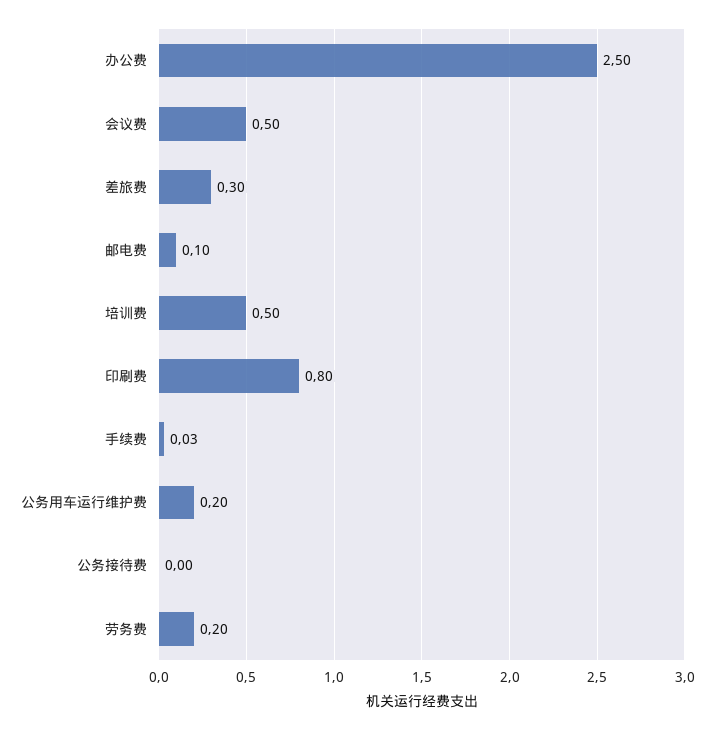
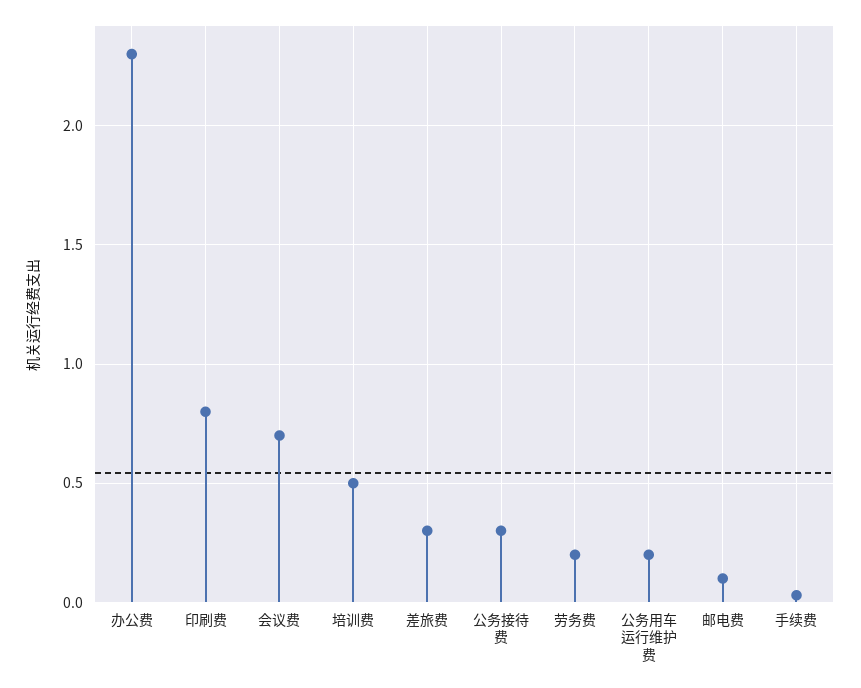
办公费: 2.5 -> 2.3
会议费: 0.5 -> 0.7
公务接待费: 0 -> 0.3

